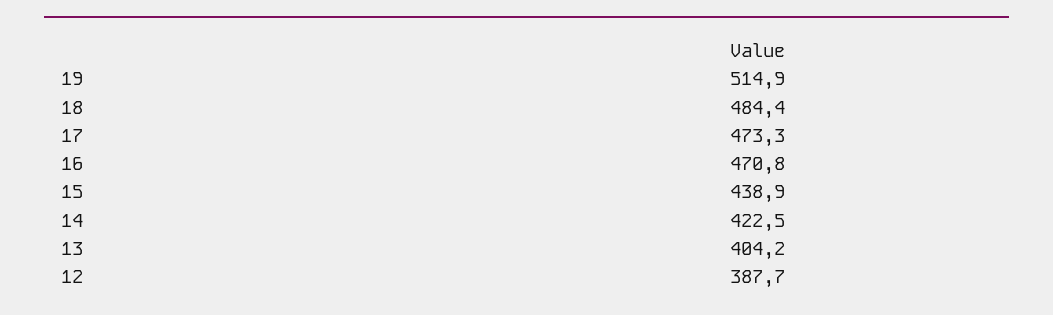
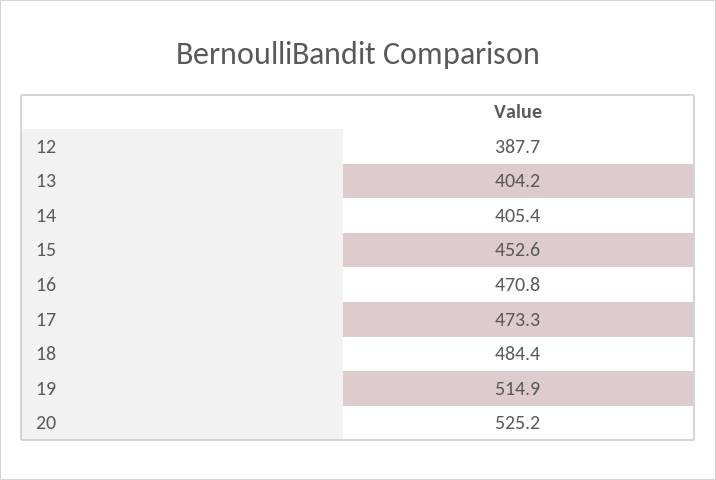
15: 438.9 -> 452.6
14: 422.5 -> 405.4
20: none -> 525.2

